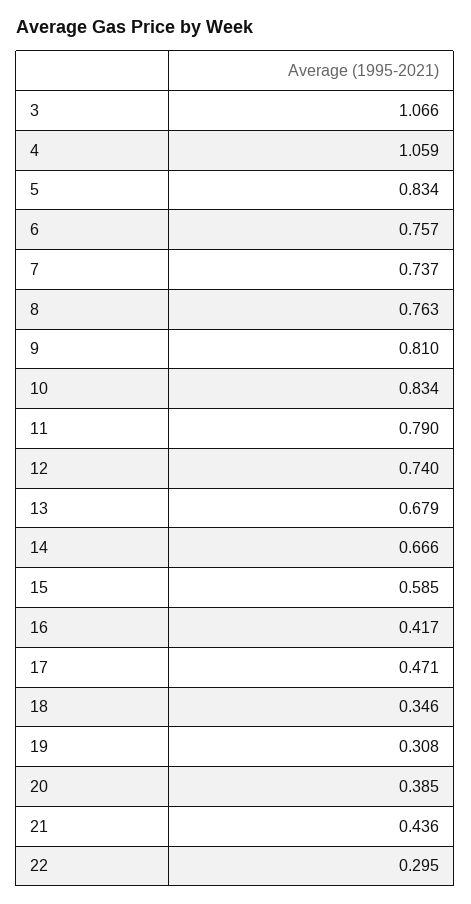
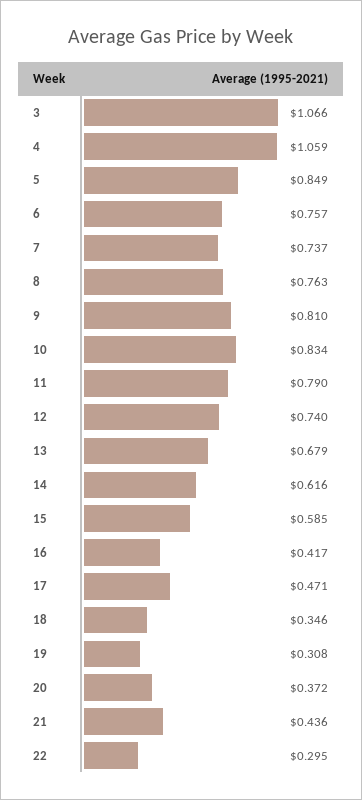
5: 0.834 -> 0.849
14: 0.666 -> 0.616
20: 0.385 -> 0.372

